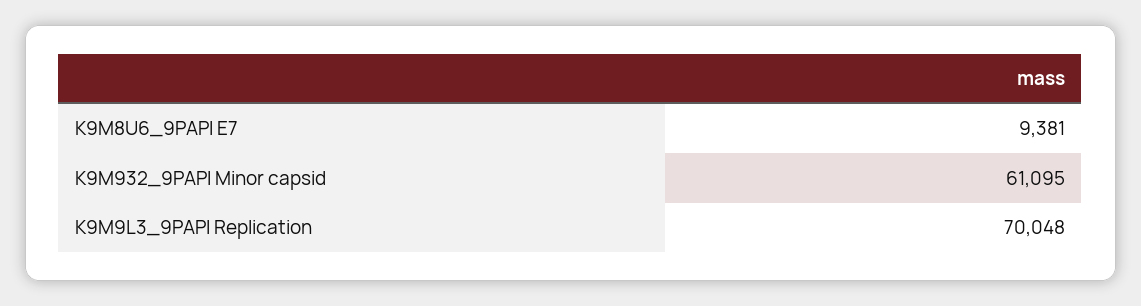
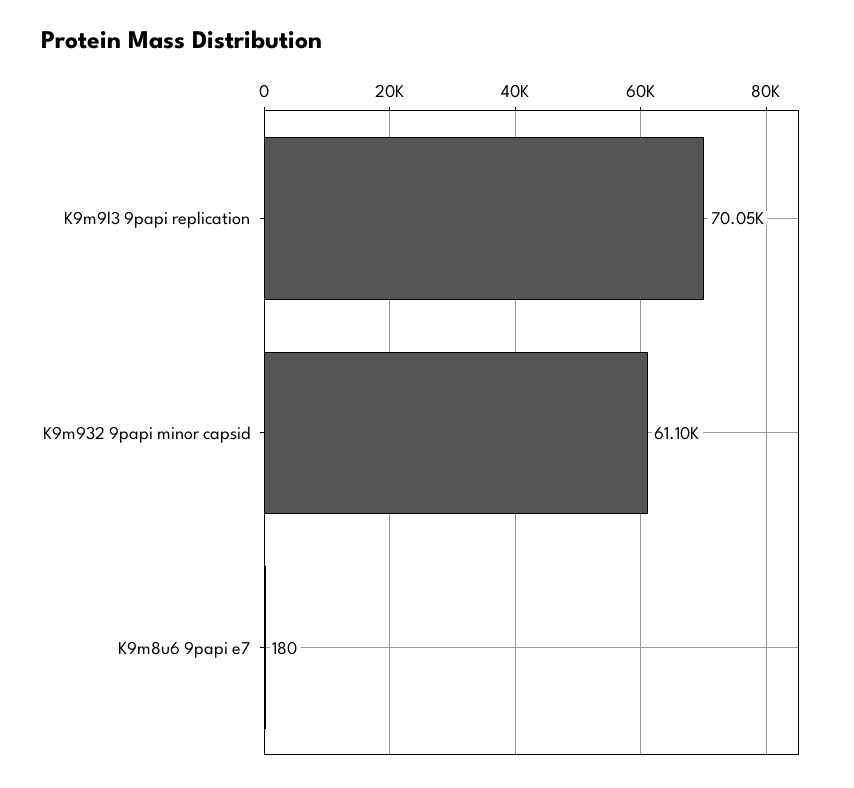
K9M8U6_9PAPI E7: 9381 -> 180

